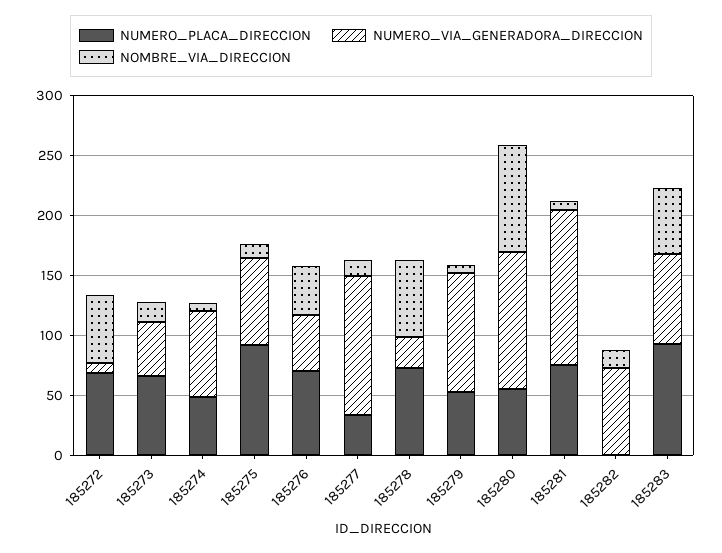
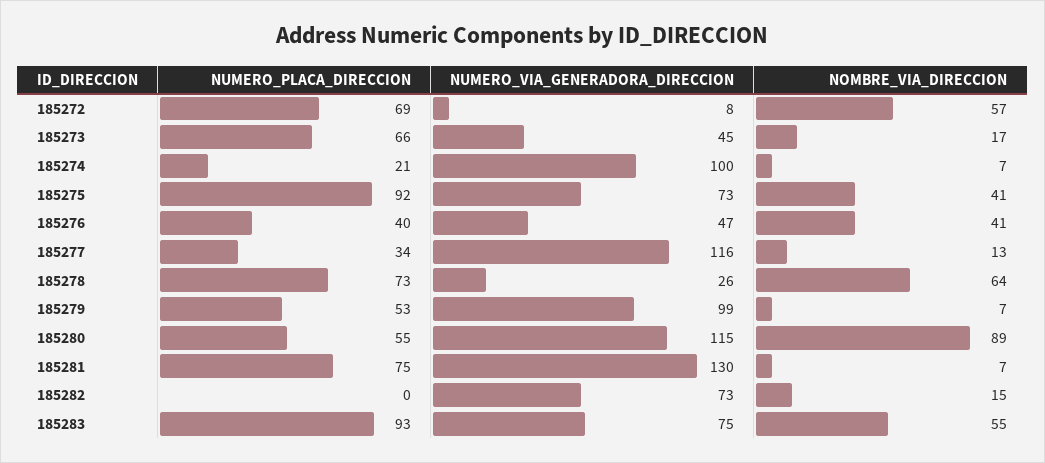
NUMERO_PLACA_DIRECCION, 185274: 50 -> 21
NUMERO_VIA_GENERADORA_DIRECCION, 185274: 70 -> 100
NOMBRE_VIA_DIRECCION, 185275: 10 -> 41
NUMERO_PLACA_DIRECCION, 185276: 70 -> 40

